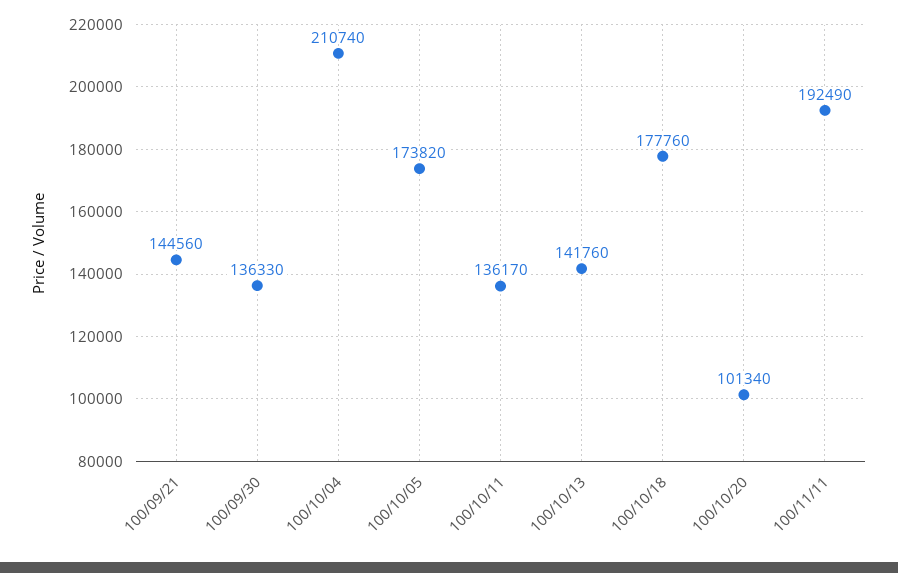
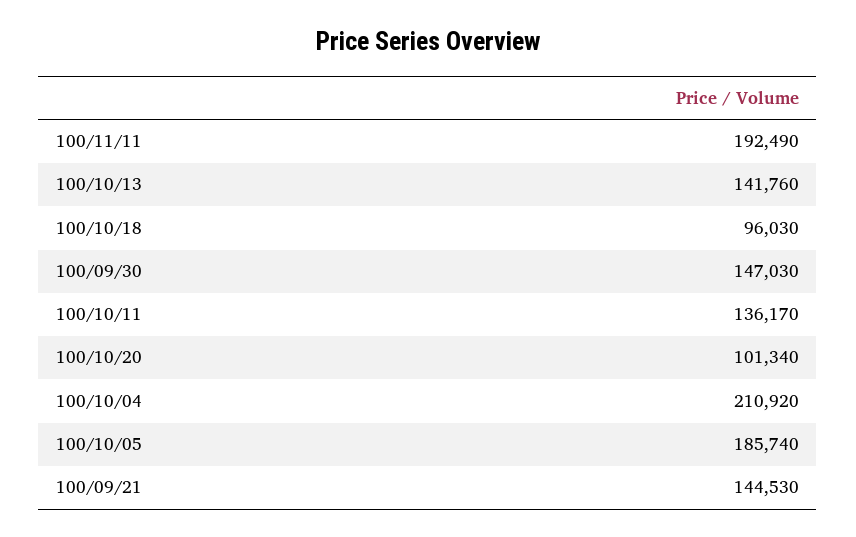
100/09/21: 144560 -> 144530
100/09/30: 136330 -> 147030
100/10/04: 210740 -> 210920
100/10/05: 173820 -> 185740
100/10/18: 177760 -> 96030

